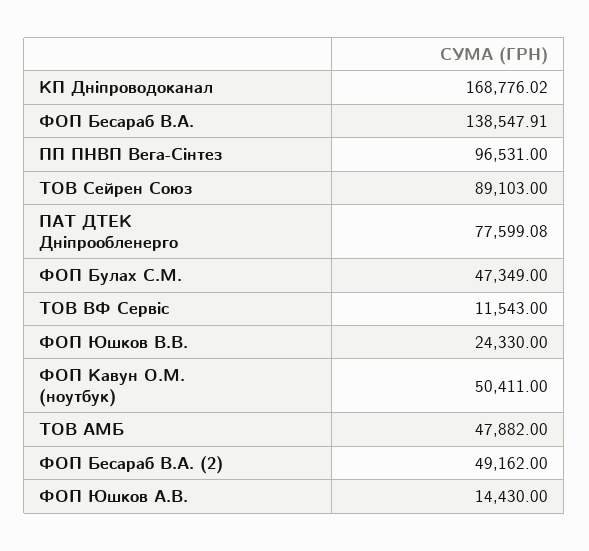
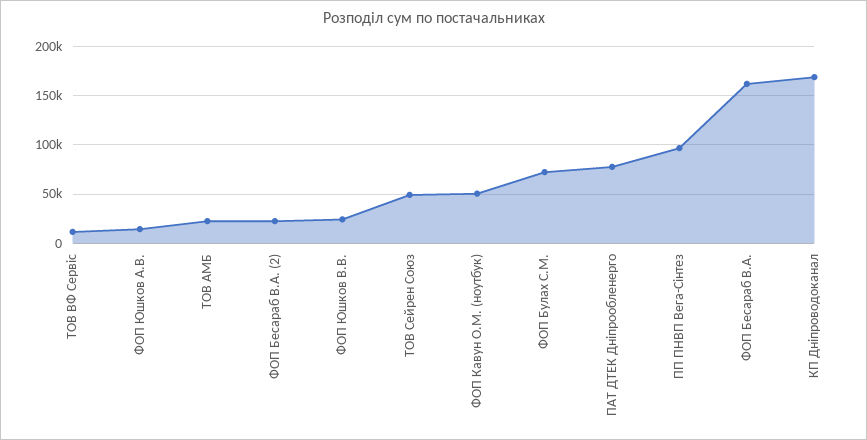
ФОП Бесараб В.А.: 138547.91 -> 160000
ТОВ Сейрен Союз: 89103 -> 50000
ФОП Булах С.М.: 47349 -> 70000
ТОВ АМБ: 47882 -> 20000
ФОП Бесараб В.А. (2): 49162 -> 20000

